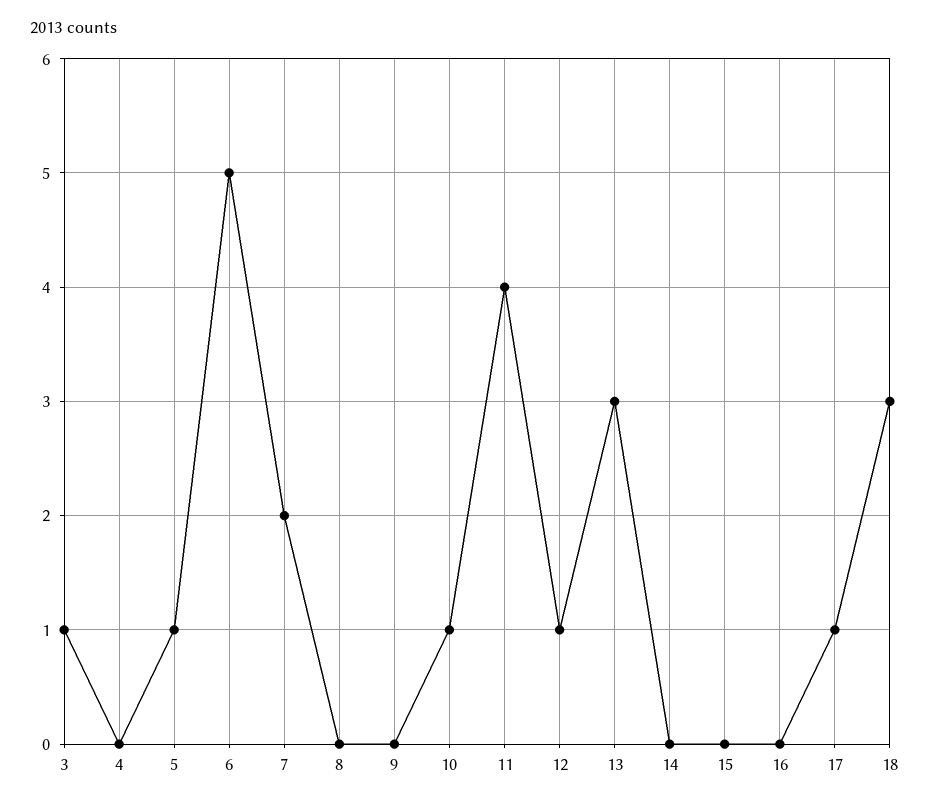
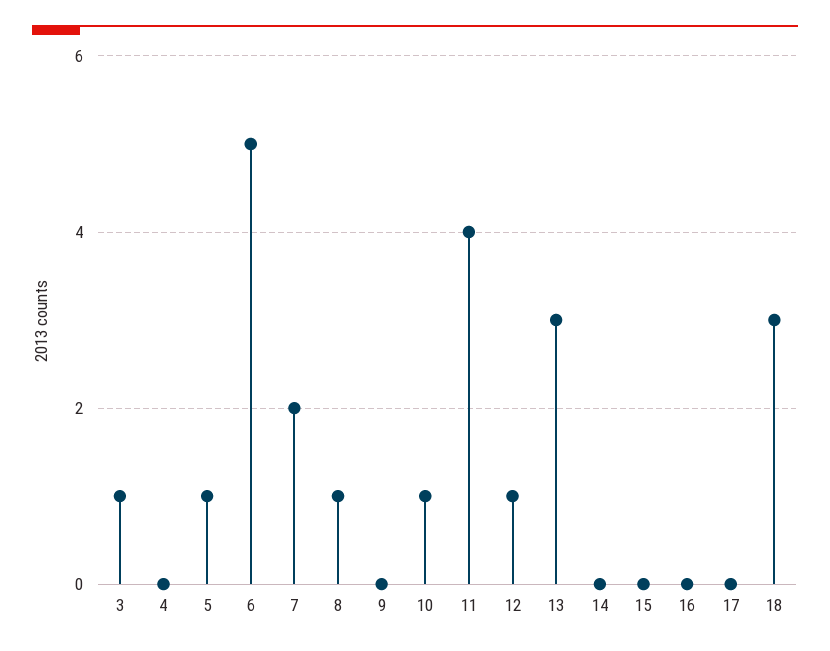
8: 0 -> 1
17: 1 -> 0

